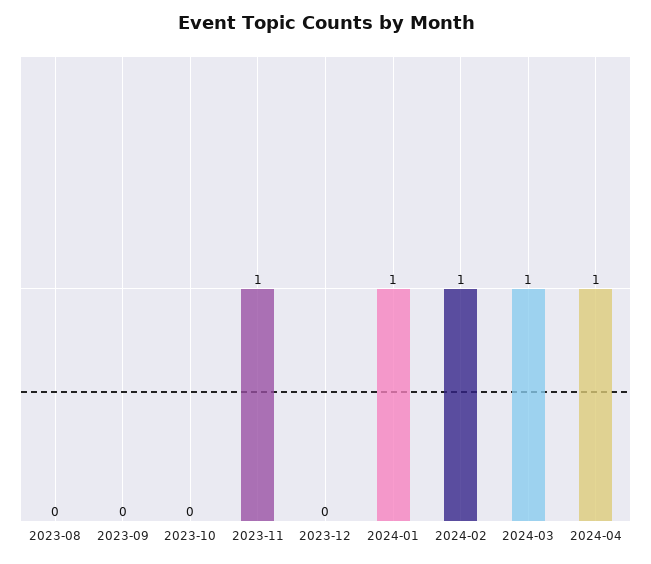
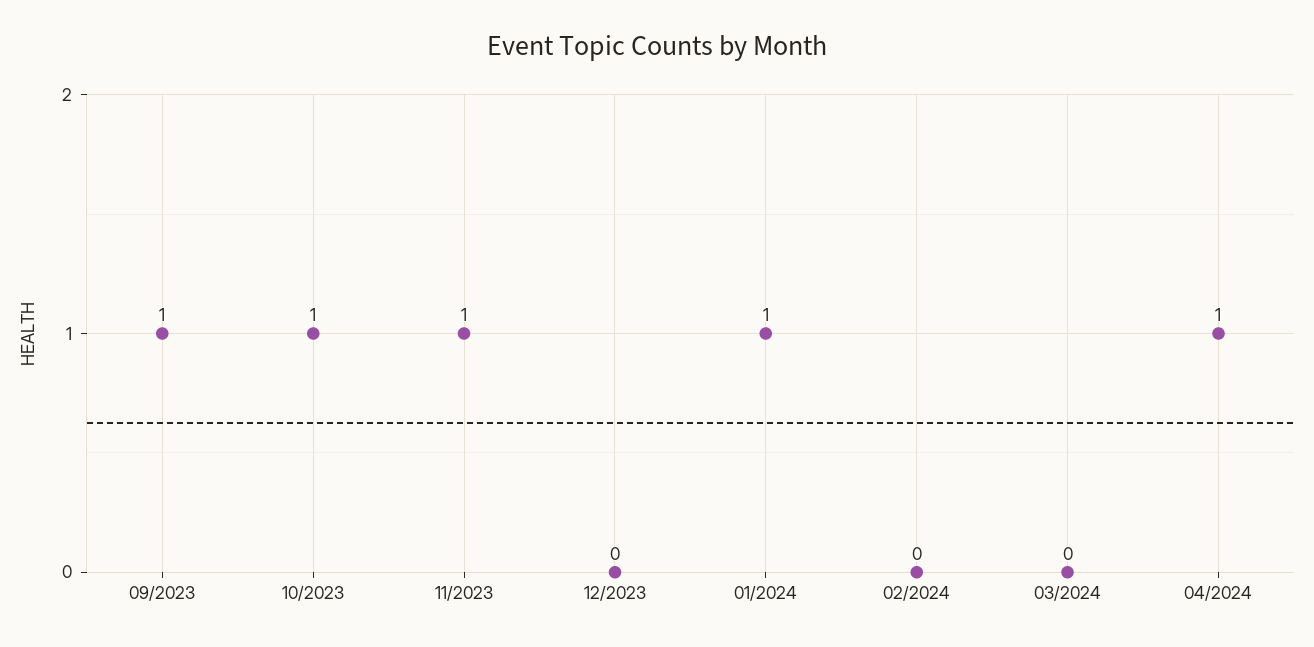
2023-08: 0 -> none
2023-09: 0 -> 1
2023-10: 0 -> 1
2024-02: 1 -> 0
2024-03: 1 -> 0

